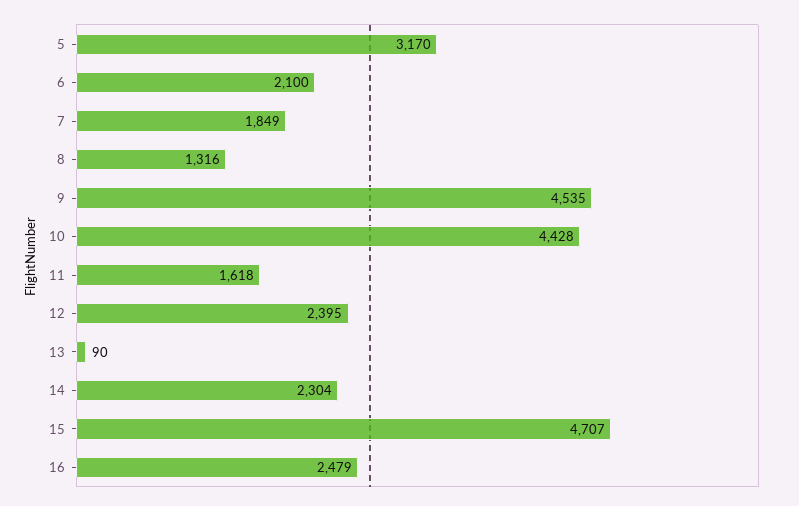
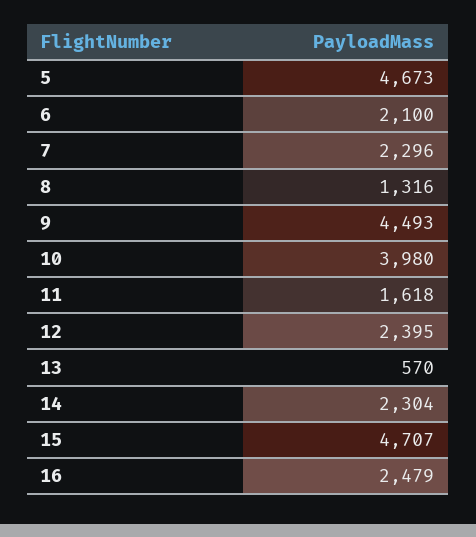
5: 3170 -> 4673
7: 1849 -> 2296
9: 4535 -> 4493
10: 4428 -> 3980
13: 90 -> 570

